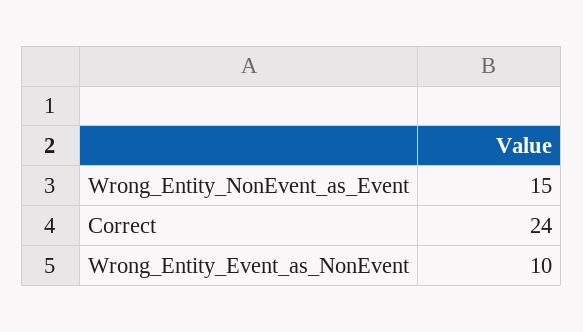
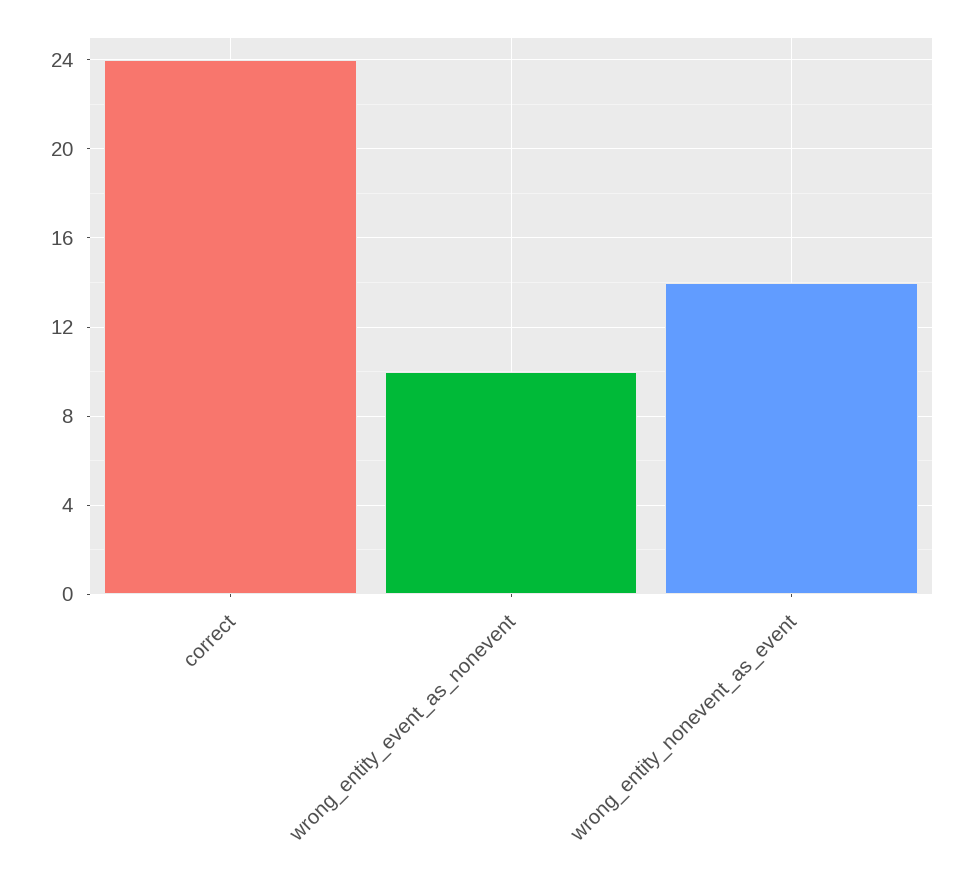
Wrong_Entity_NonEvent_as_Event: 15 -> 14

